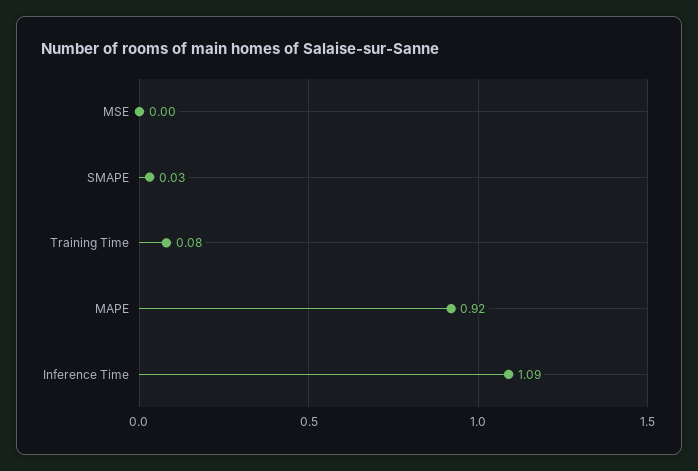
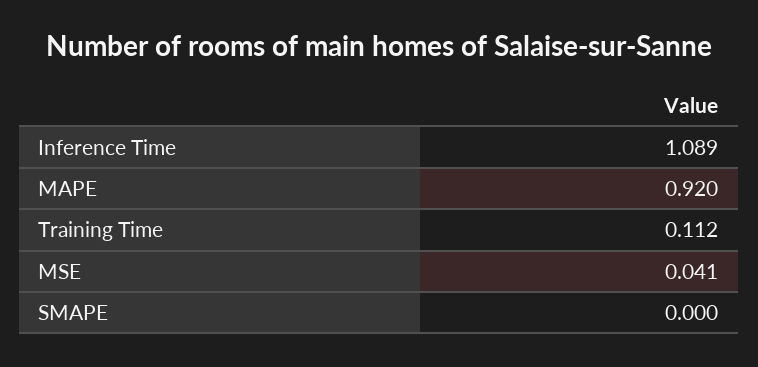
MSE: 0 -> 0.041
SMAPE: 0.03 -> 0
Training Time: 0.08 -> 0.112

